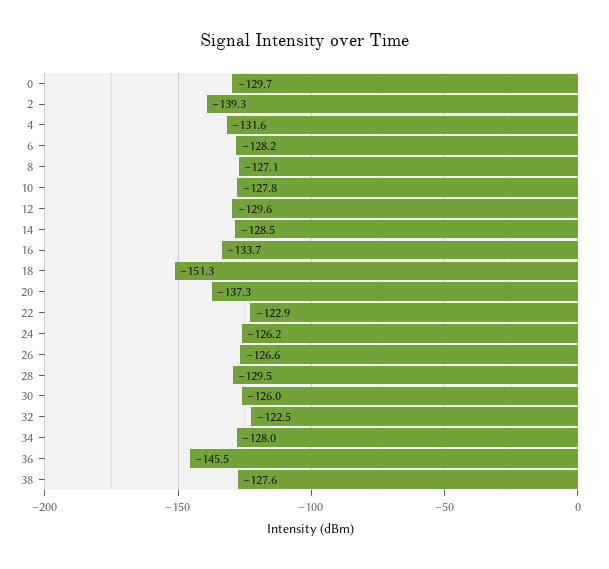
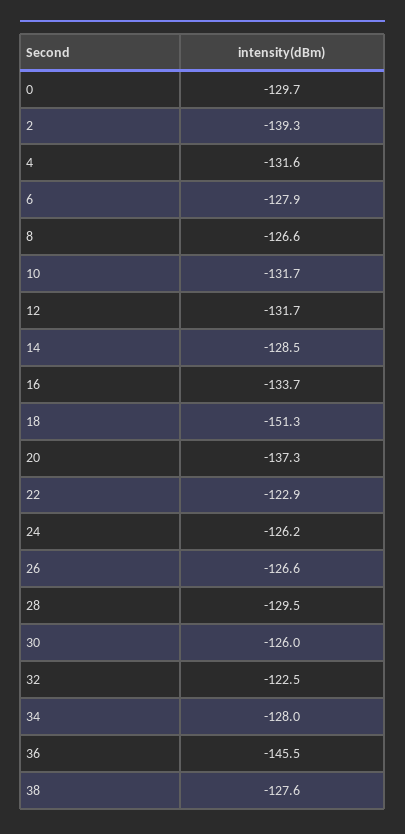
6: -128.2 -> -127.9
8: -127.1 -> -126.6
10: -127.8 -> -131.7
12: -129.6 -> -131.7

